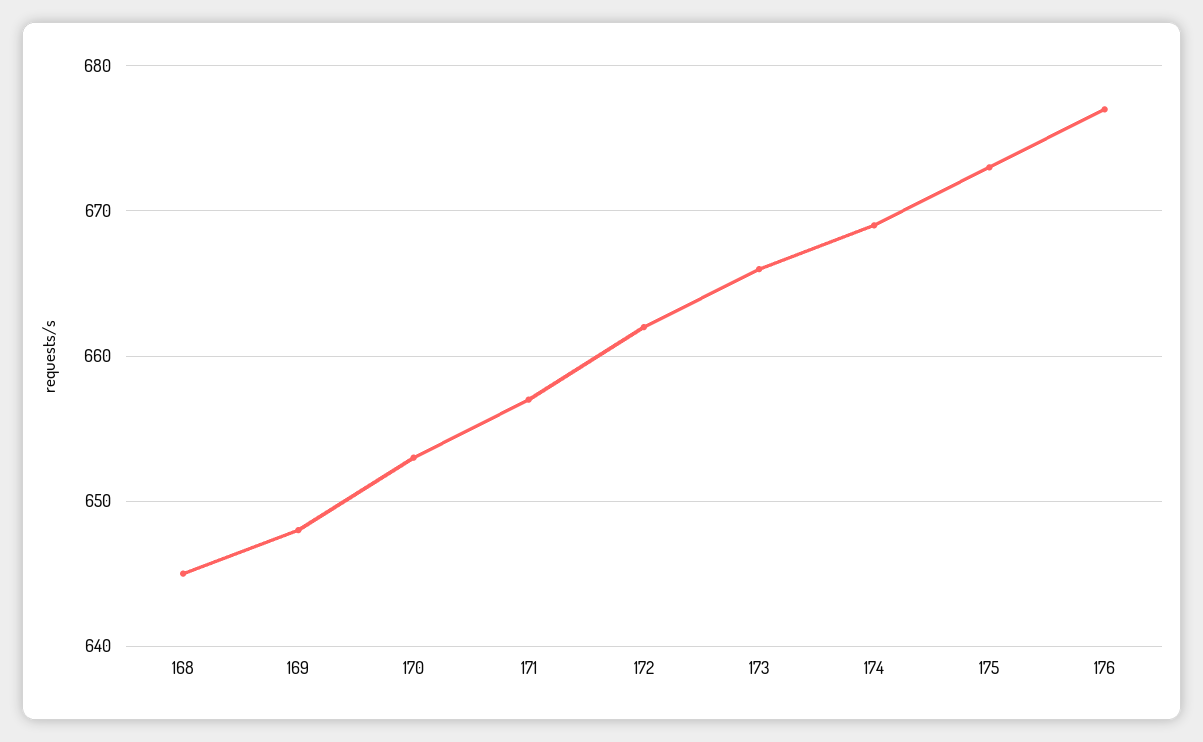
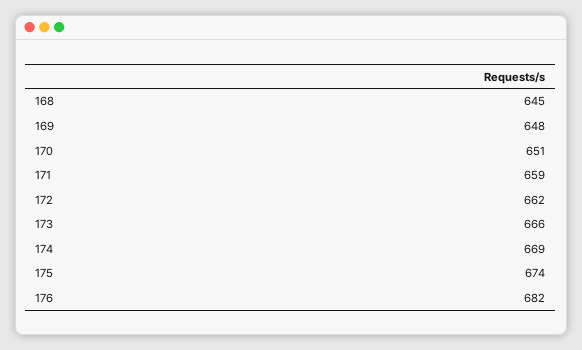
170: 653 -> 651
171: 657 -> 659
175: 673 -> 674
176: 677 -> 682

